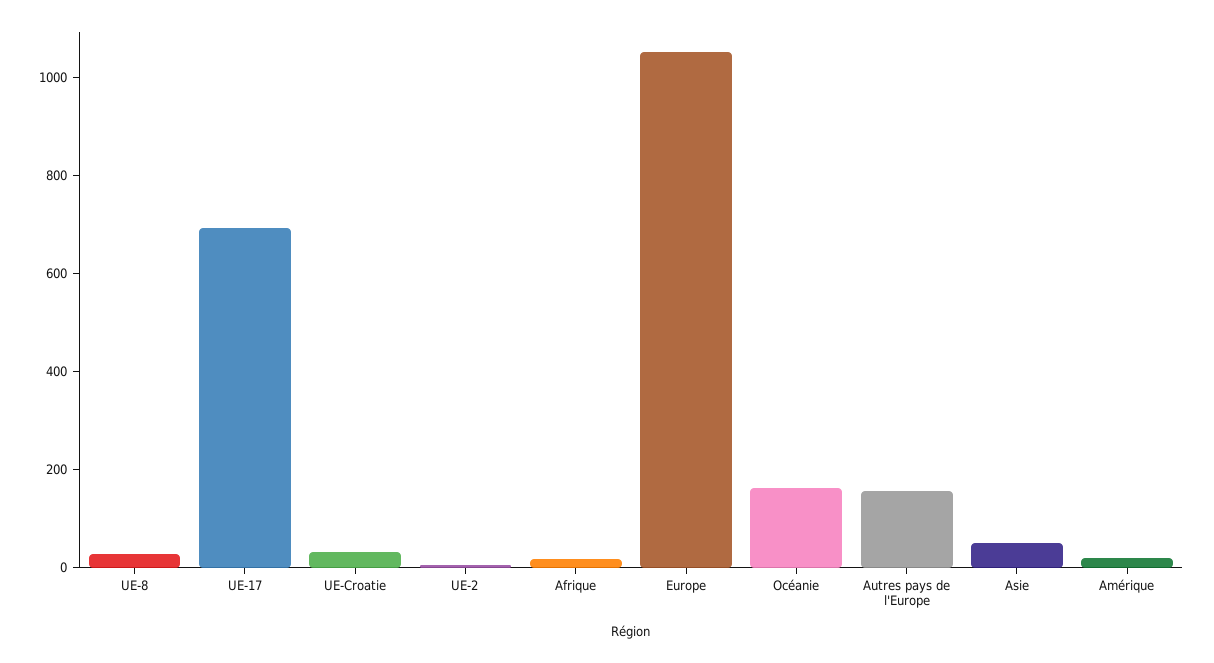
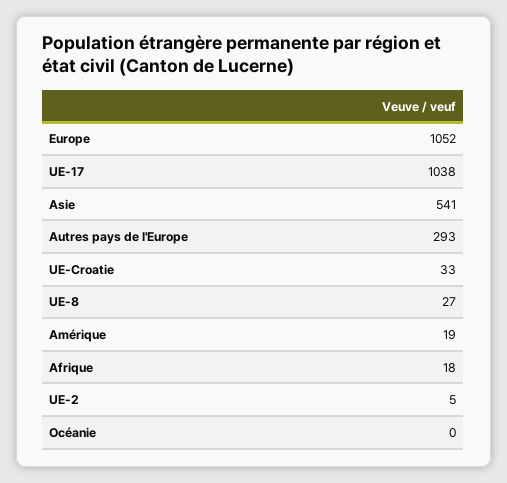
UE-17: 700 -> 1038
Océanie: 150 -> 0
Autres pays de l'Europe: 150 -> 293
Asie: 50 -> 541

